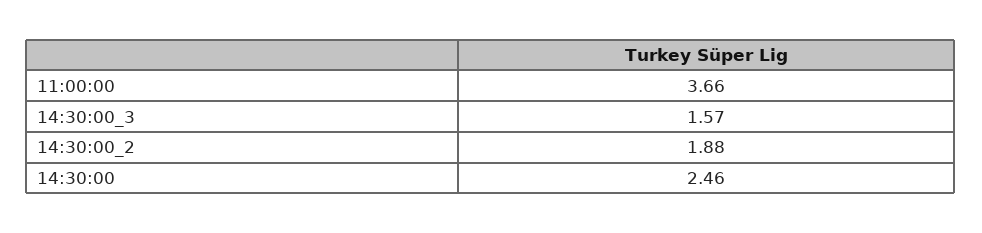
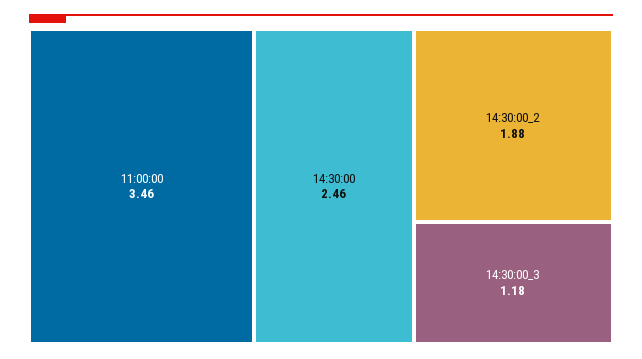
11:00:00: 3.66 -> 3.46
14:30:00_3: 1.57 -> 1.18

